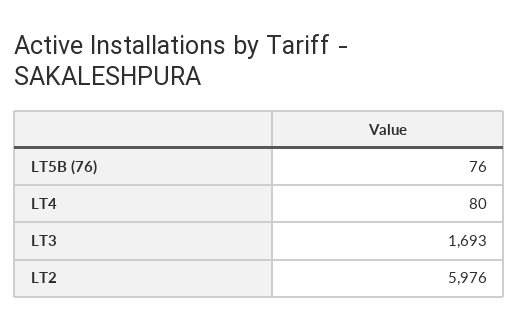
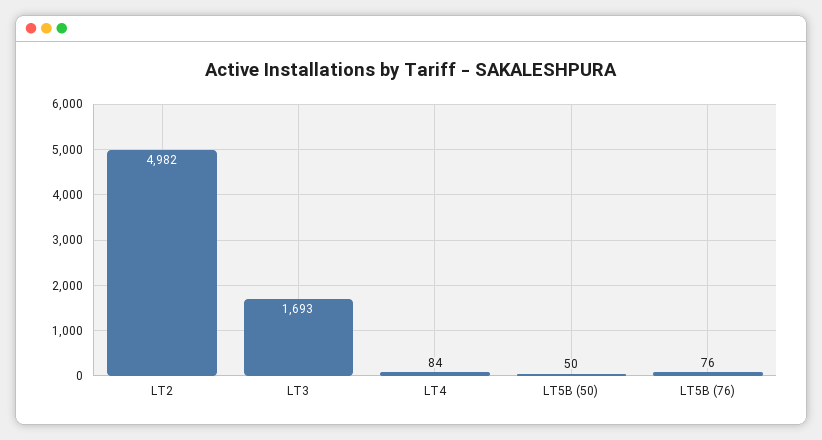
LT4: 80 -> 84
LT2: 5976 -> 4982
LT5B (50): none -> 50

